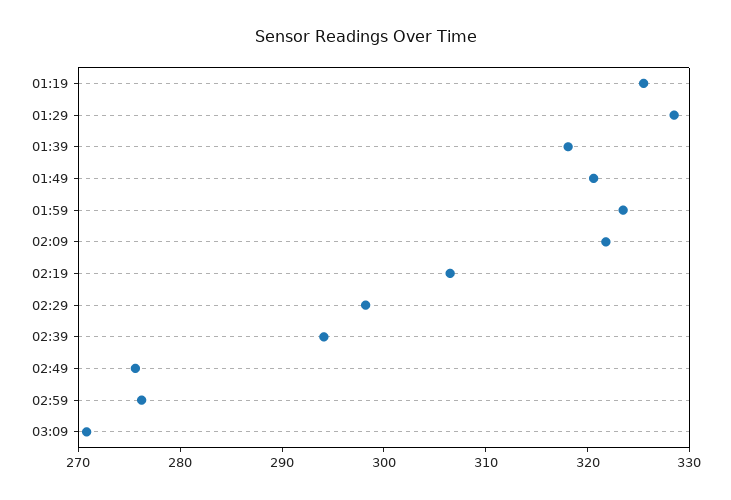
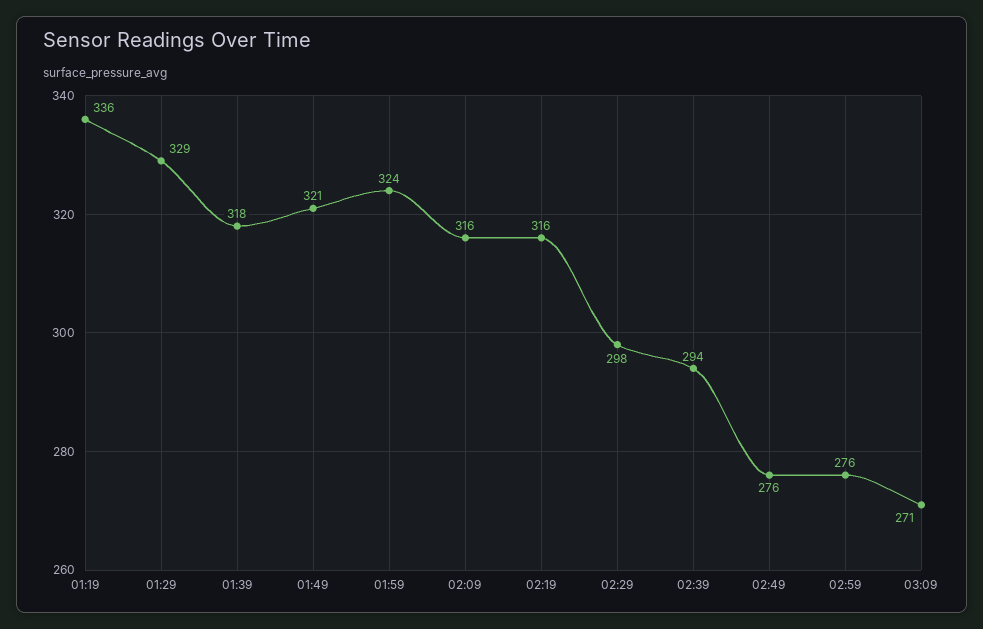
01:19: 326 -> 336
02:09: 322 -> 316
02:19: 306 -> 316

